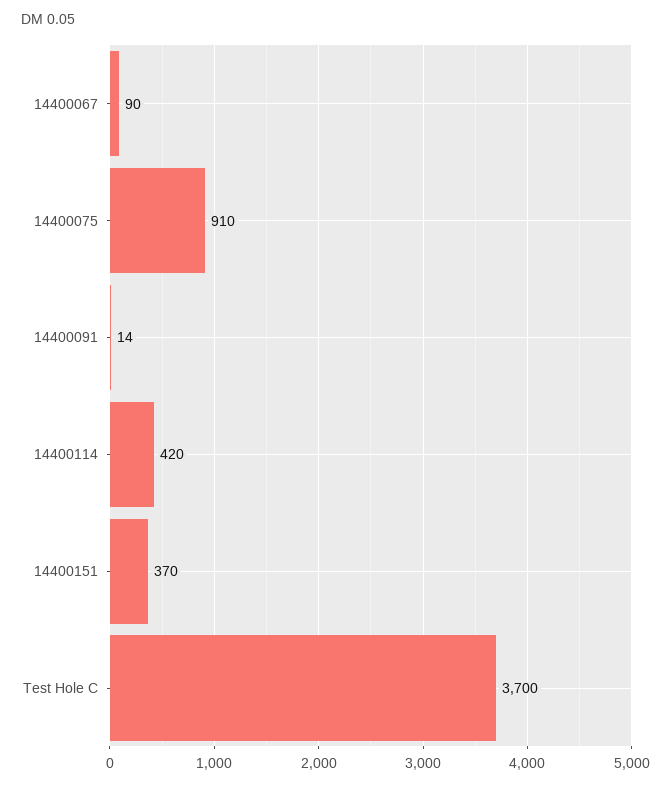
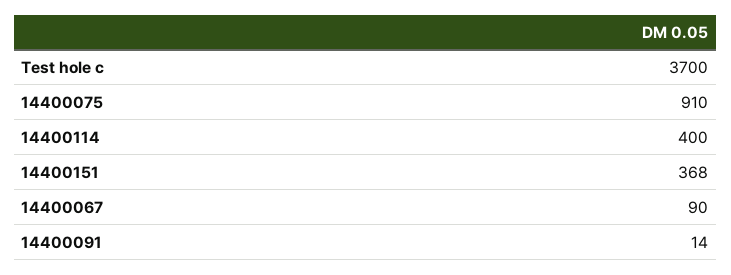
14400114: 420 -> 400
14400151: 370 -> 368

